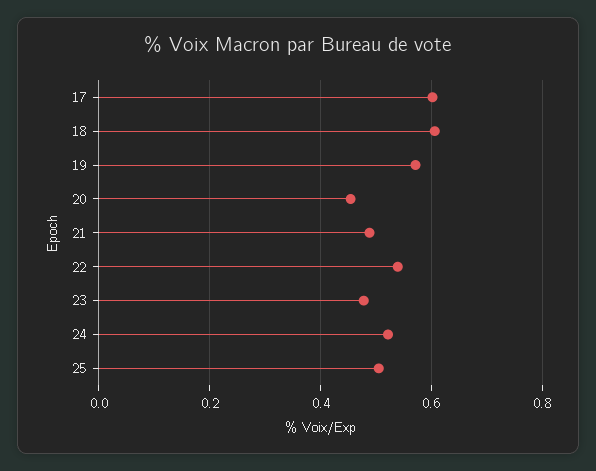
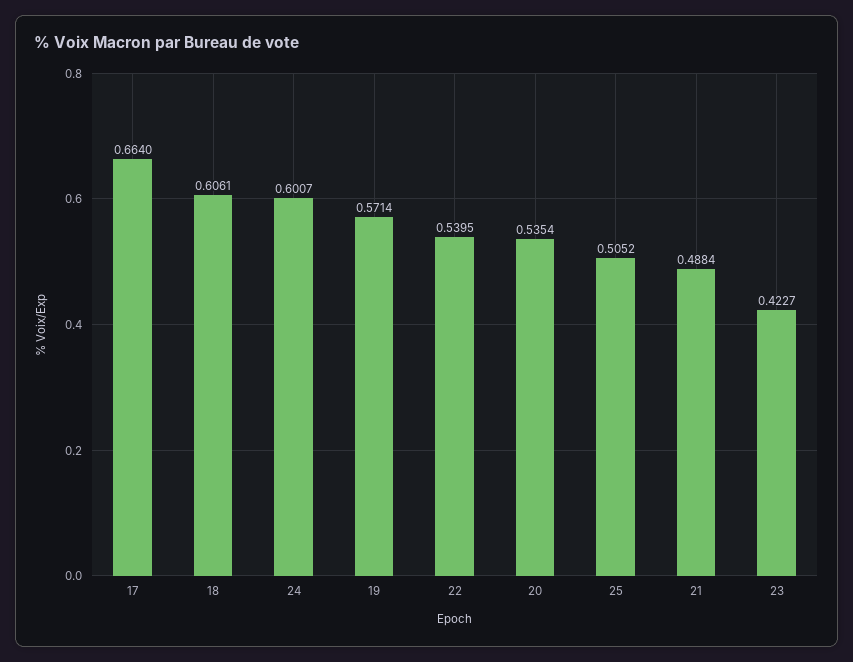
17: 0.6 -> 0.664
20: 0.46 -> 0.5354
23: 0.48 -> 0.4227
24: 0.52 -> 0.6007

